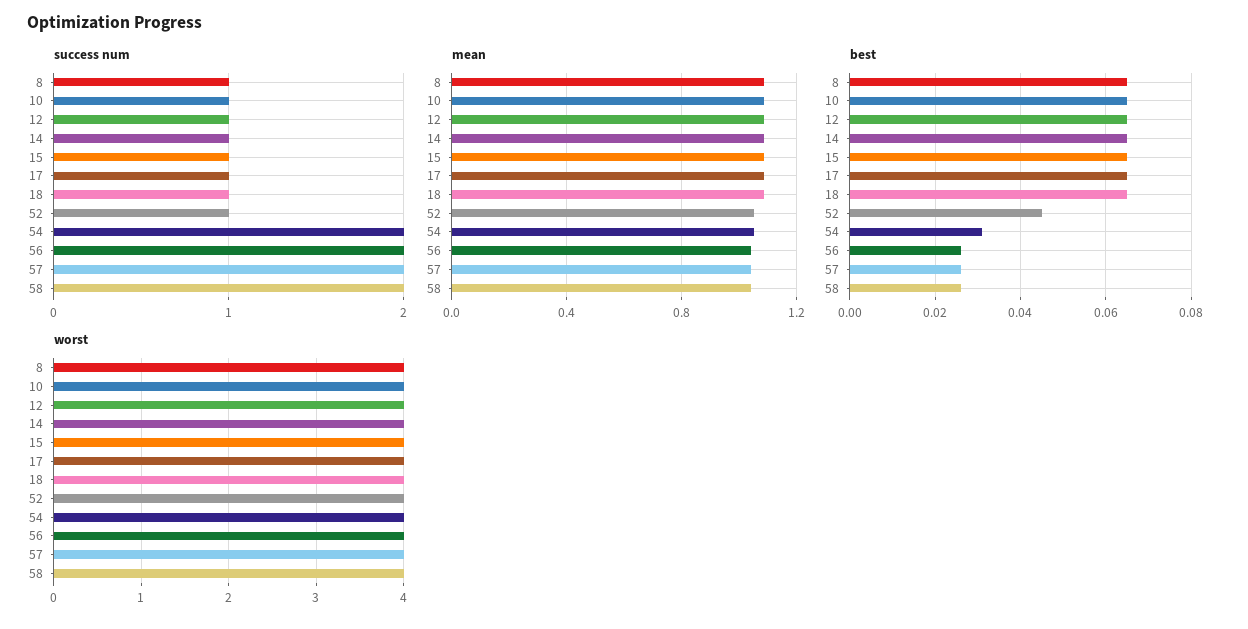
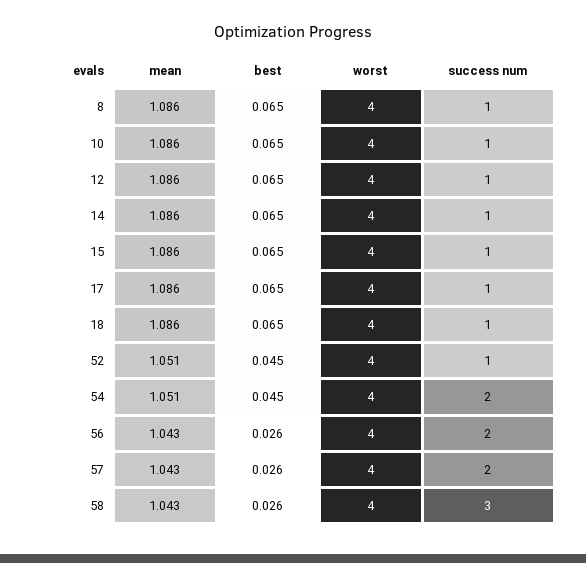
success num, 58: 2 -> 3
best, 54: 0.03 -> 0.045

